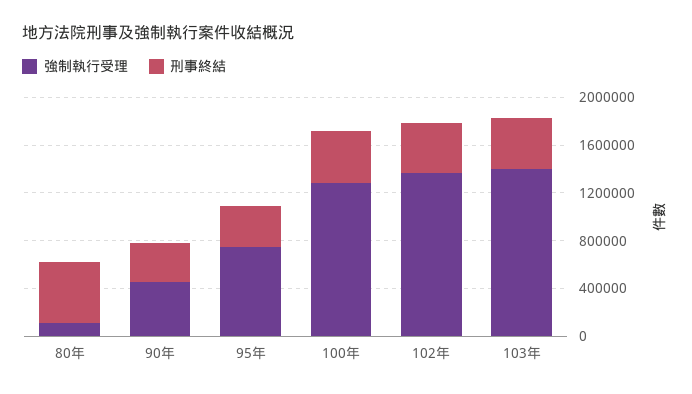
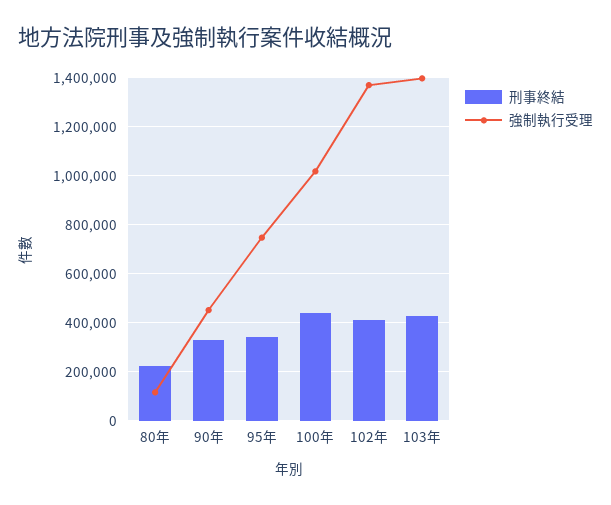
刑事終結, 80年: 500000 -> 225000
強制執行受理, 100年: 1300000 -> 1025000

